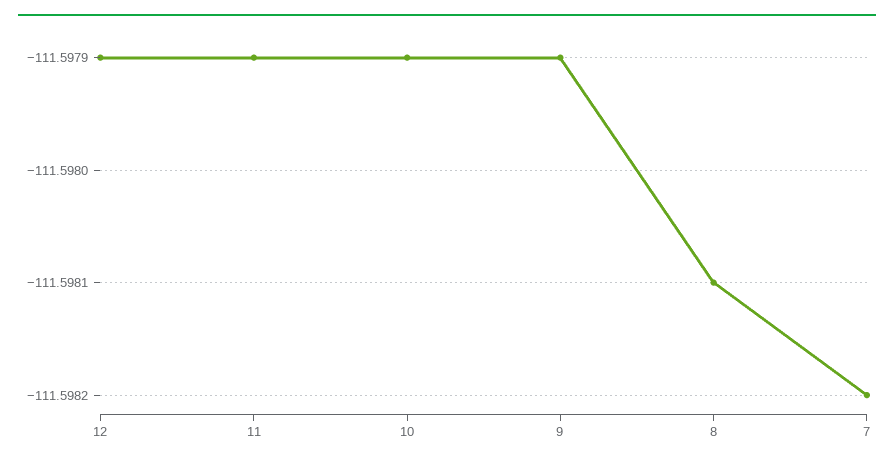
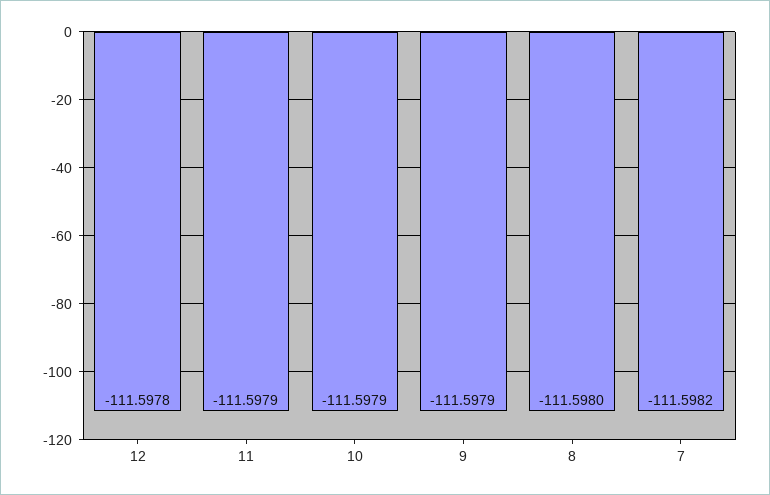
12: -111.5979 -> -111.5978
8: -111.5981 -> -111.598

